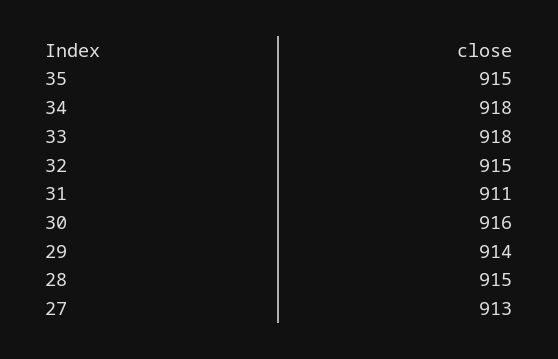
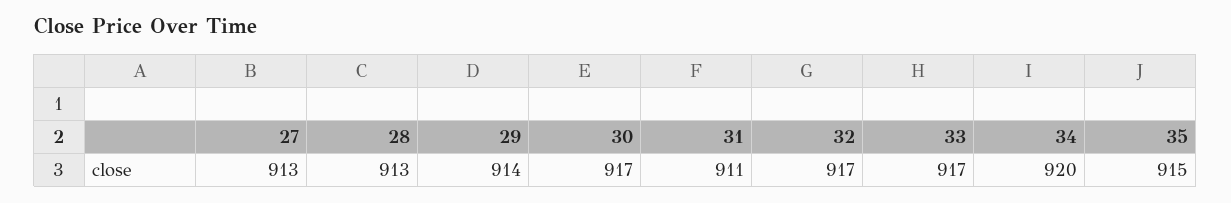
34: 918 -> 920
33: 918 -> 917
32: 915 -> 917
30: 916 -> 917
28: 915 -> 913

